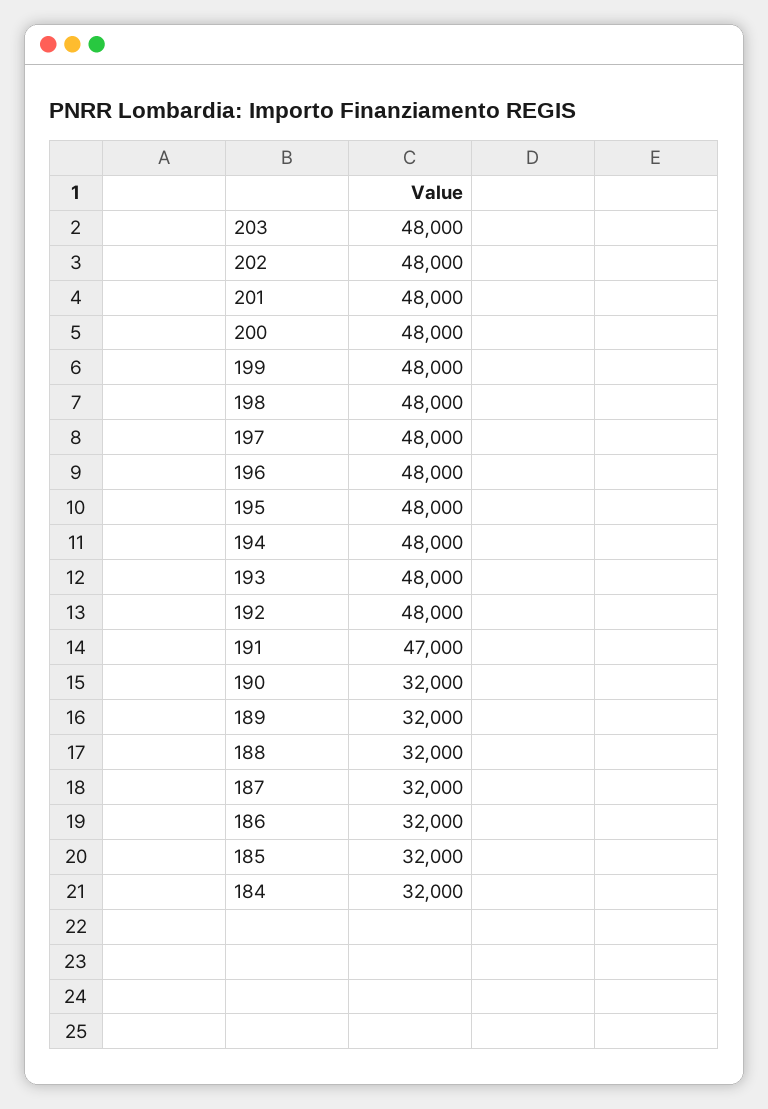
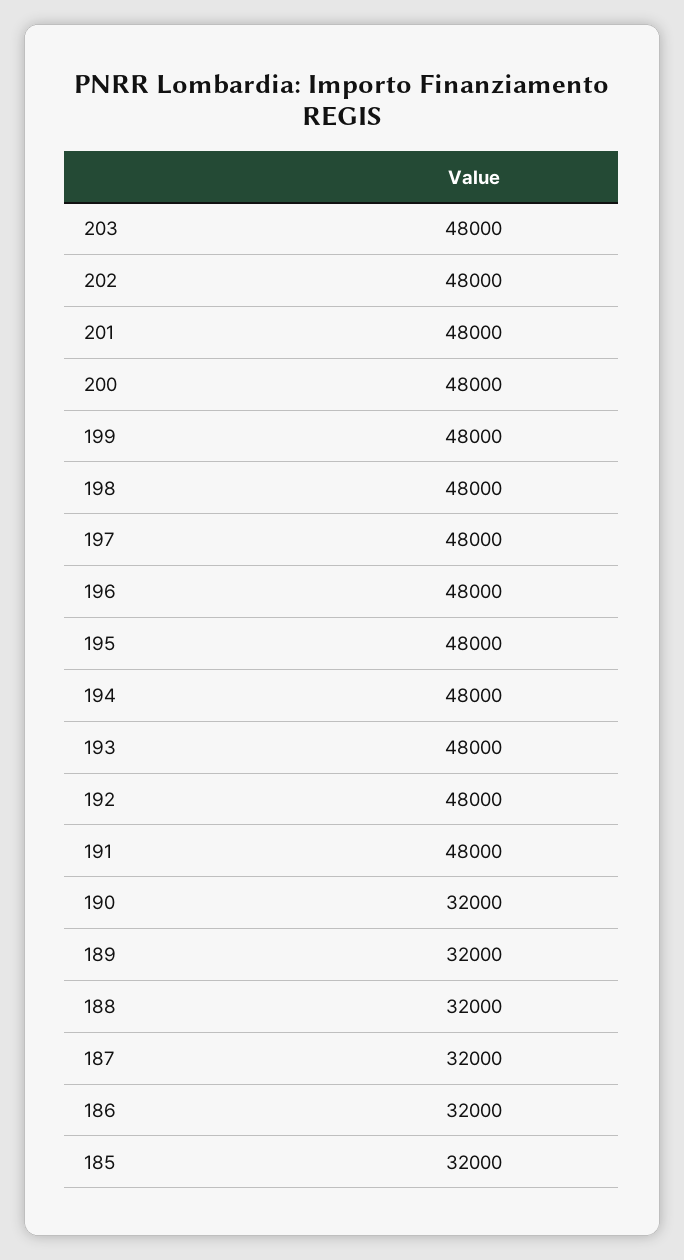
191: 47000 -> 48000
184: 32000 -> none

